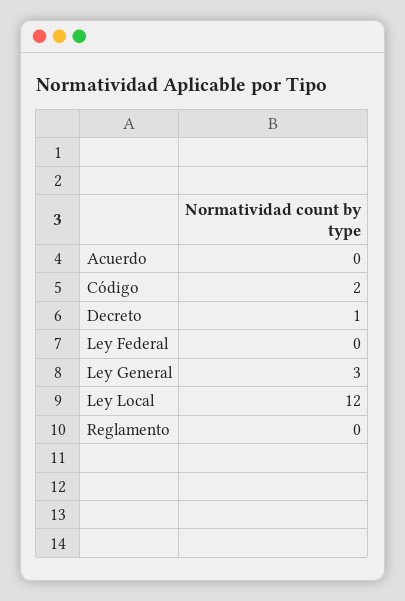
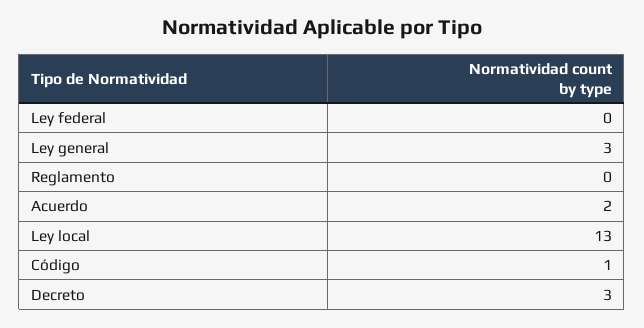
Acuerdo: 0 -> 2
Código: 2 -> 1
Decreto: 1 -> 3
Ley Local: 12 -> 13

